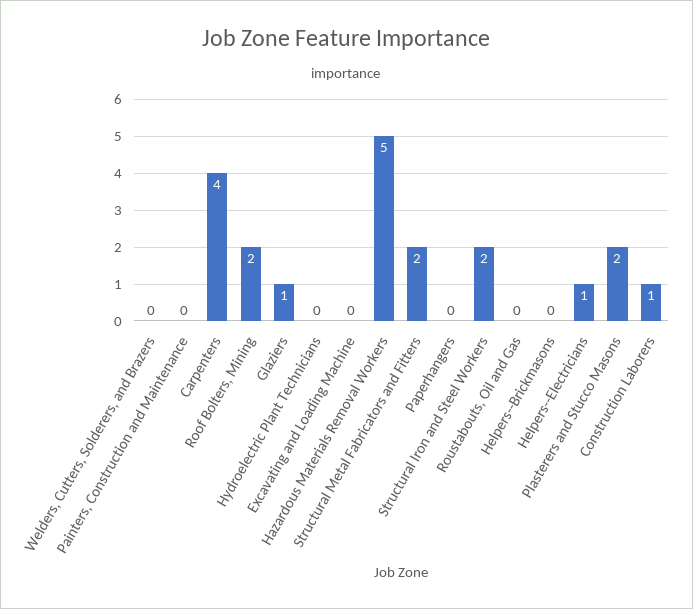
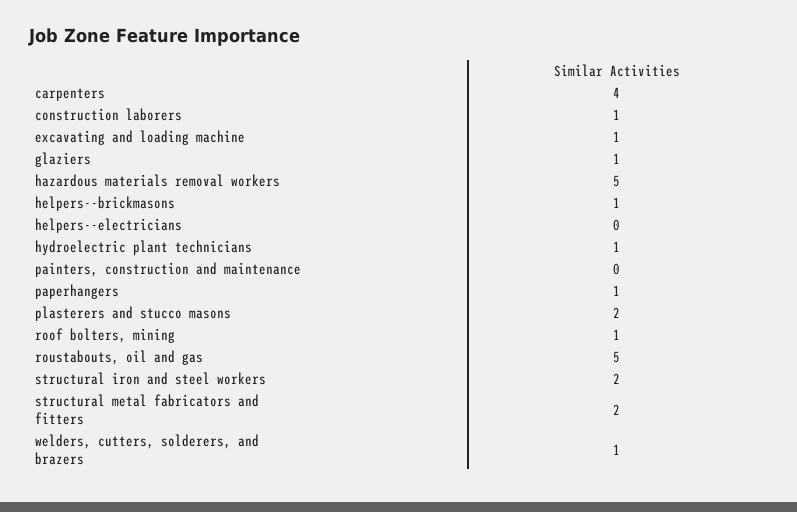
Welders, Cutters, Solderers, and Brazers: 0 -> 1
Roof Bolters, Mining: 2 -> 1
Hydroelectric Plant Technicians: 0 -> 1
Excavating and Loading Machine: 0 -> 1
Paperhangers: 0 -> 1
Roustabouts, Oil and Gas: 0 -> 5
Helpers--Brickmasons: 0 -> 1
Helpers--Electricians: 1 -> 0

